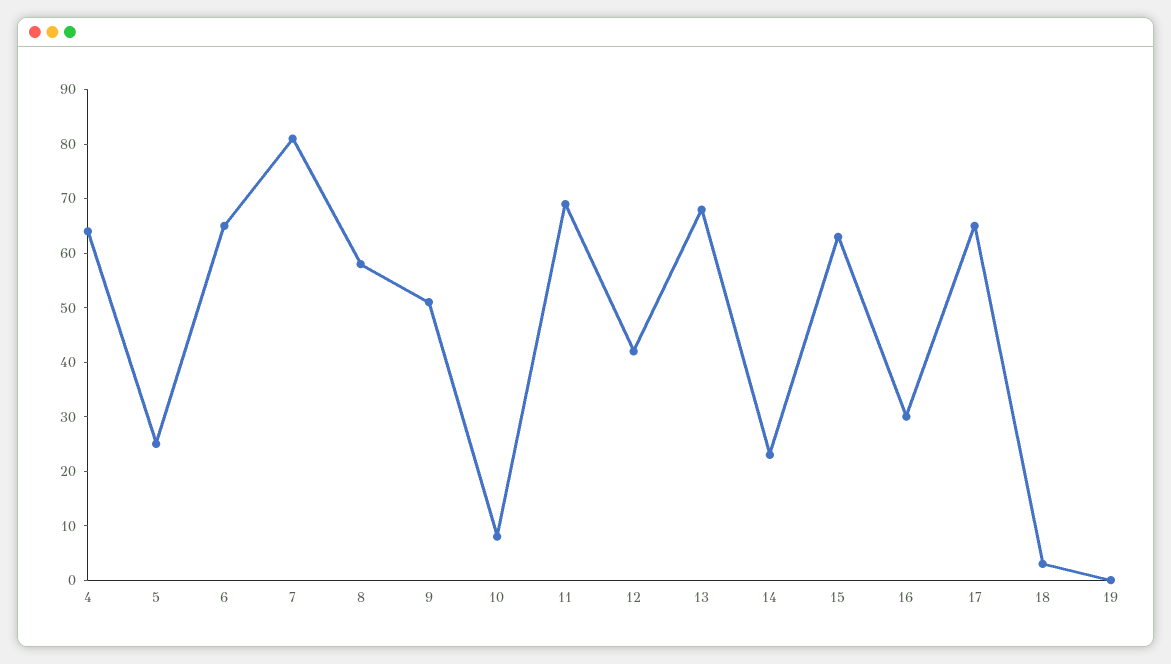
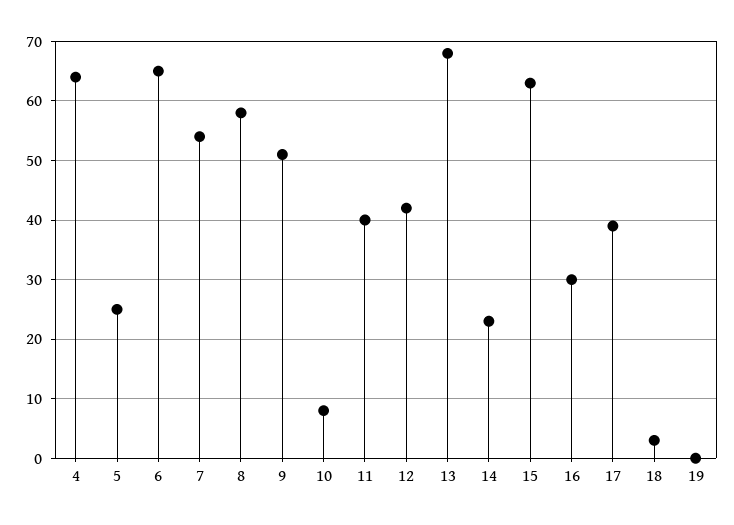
7: 80 -> 55
11: 70 -> 40
17: 65 -> 40

